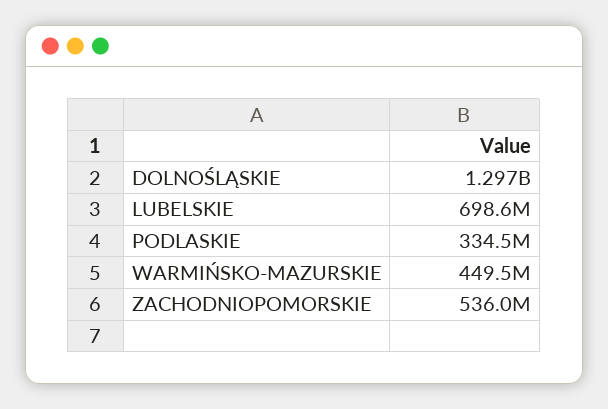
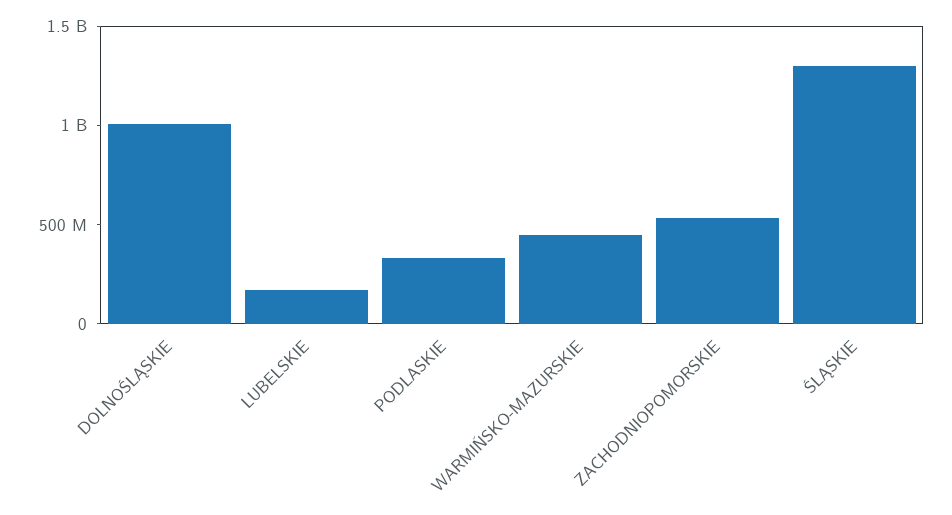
DOLNOŚLĄSKIE: 1297000000 -> 1000000000
LUBELSKIE: 698600000 -> 200000000
ŚLĄSKIE: none -> 1300000000

